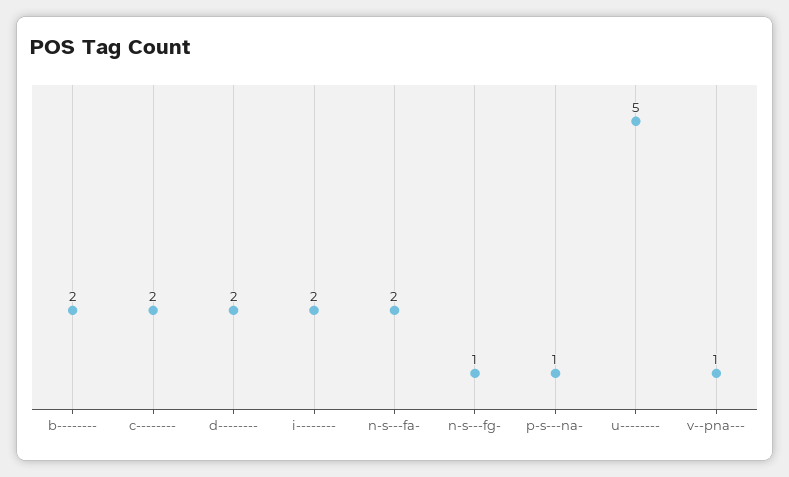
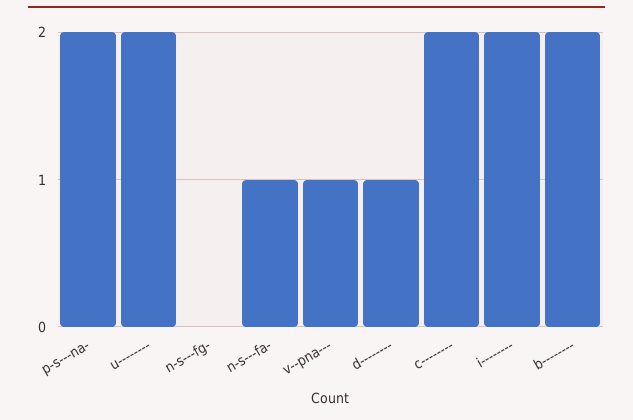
d--------: 2 -> 1
n-s---fa-: 2 -> 1
n-s---fg-: 1 -> 0
p-s---na-: 1 -> 2
u--------: 5 -> 2

